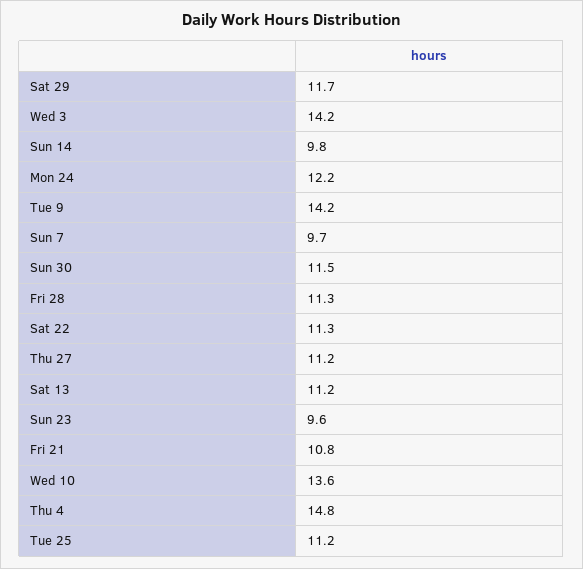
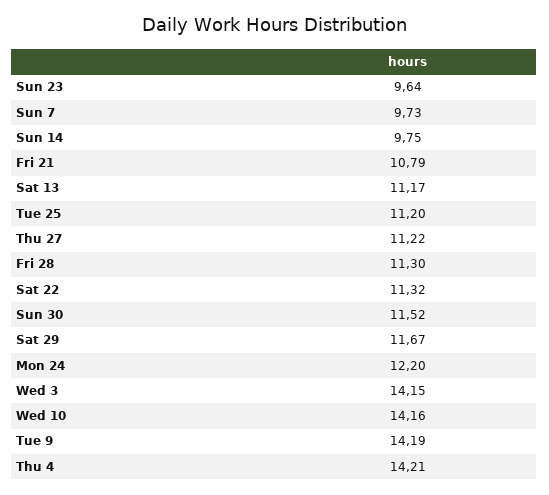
Wed 10: 13.6 -> 14.16
Thu 4: 14.8 -> 14.21

